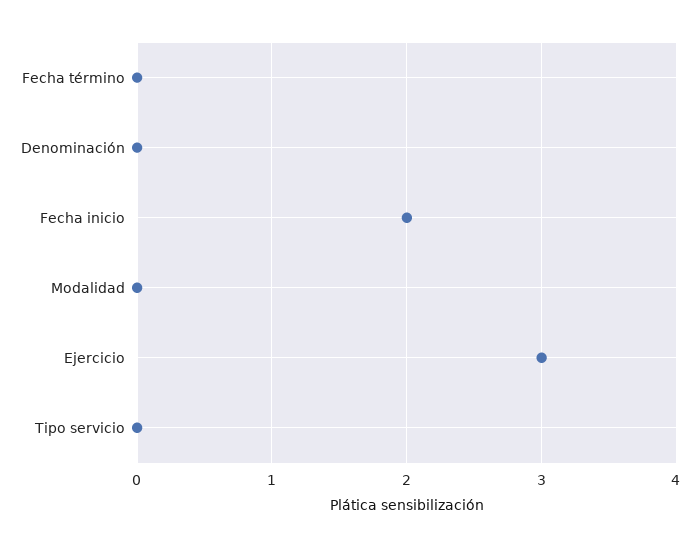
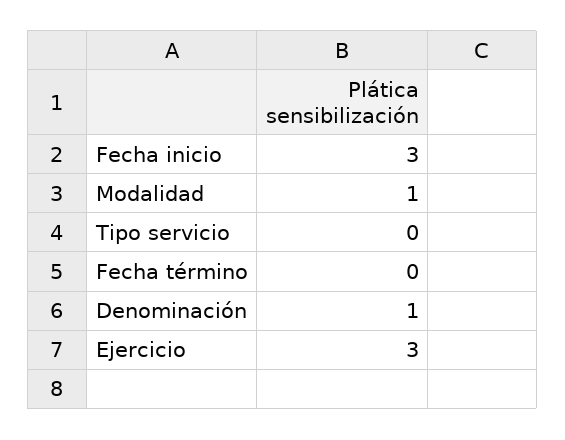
Denominación: 0 -> 1
Fecha inicio: 2 -> 3
Modalidad: 0 -> 1

